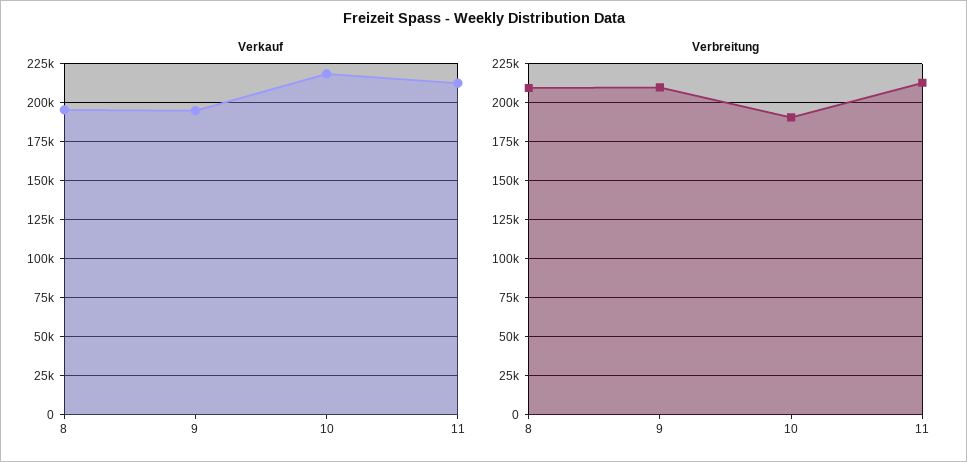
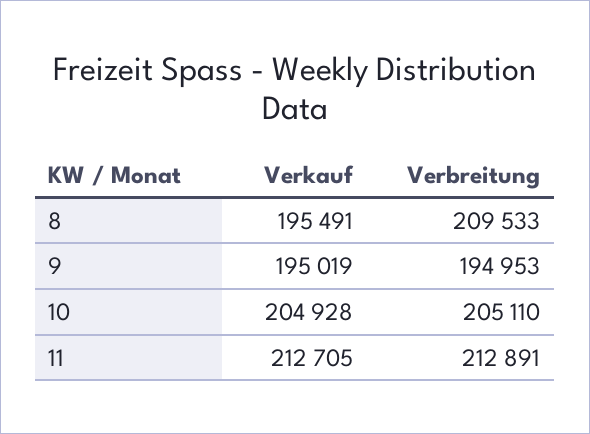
Verkauf, 10: 220000 -> 204928
Verbreitung, 9: 210000 -> 194953
Verbreitung, 10: 190000 -> 205110

